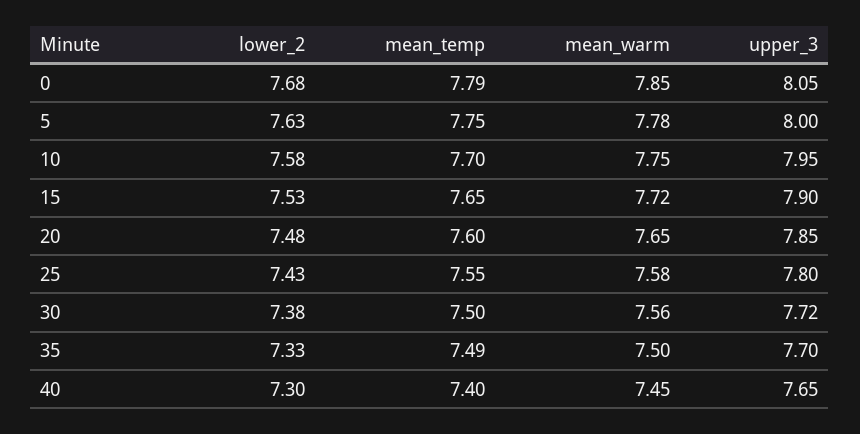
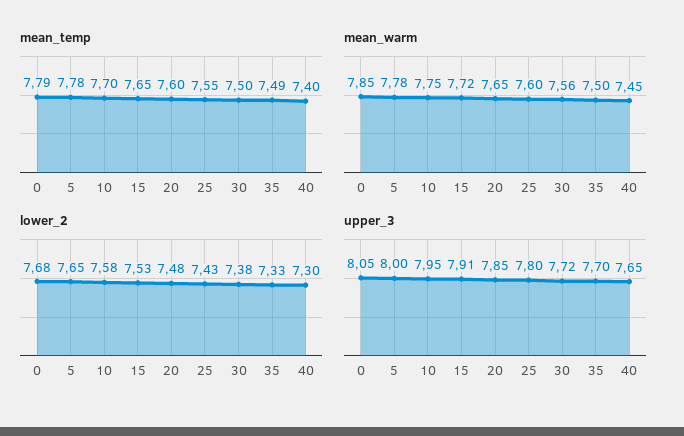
lower_2, 5: 7.63 -> 7.65
mean_temp, 5: 7.75 -> 7.78
upper_3, 15: 7.9 -> 7.91
mean_warm, 25: 7.58 -> 7.6

